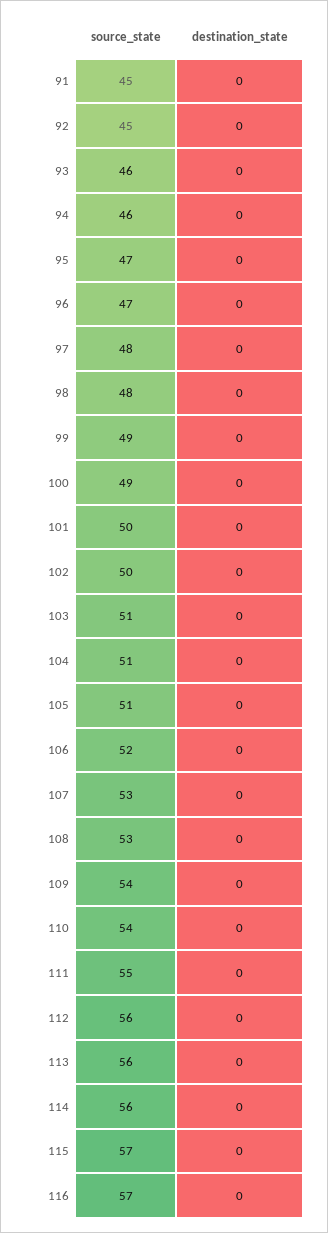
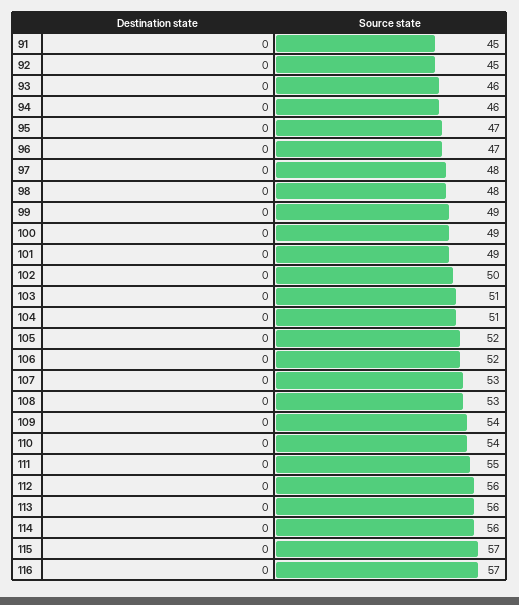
source_state, 101: 50 -> 49
source_state, 105: 51 -> 52

